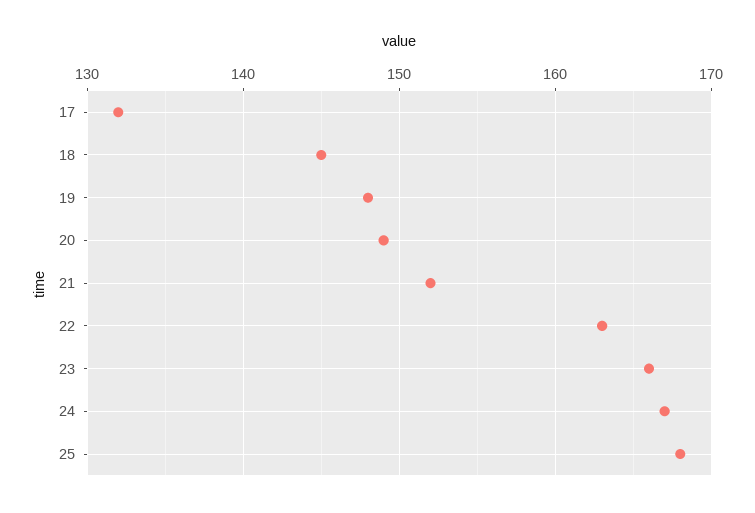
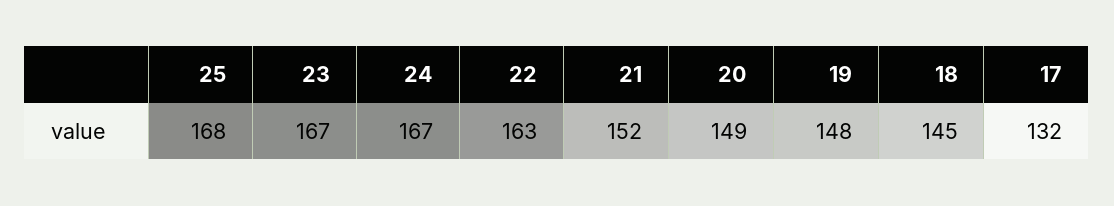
23: 166 -> 167

